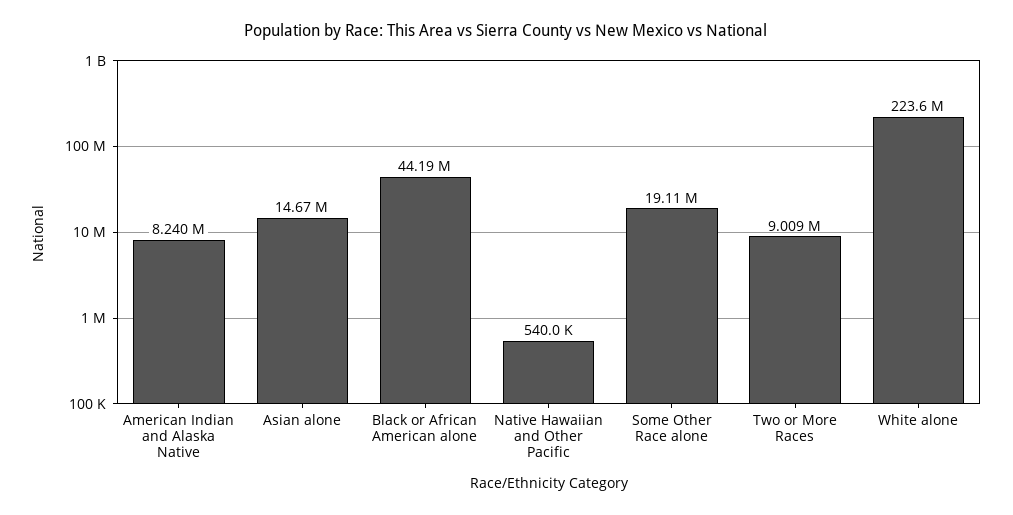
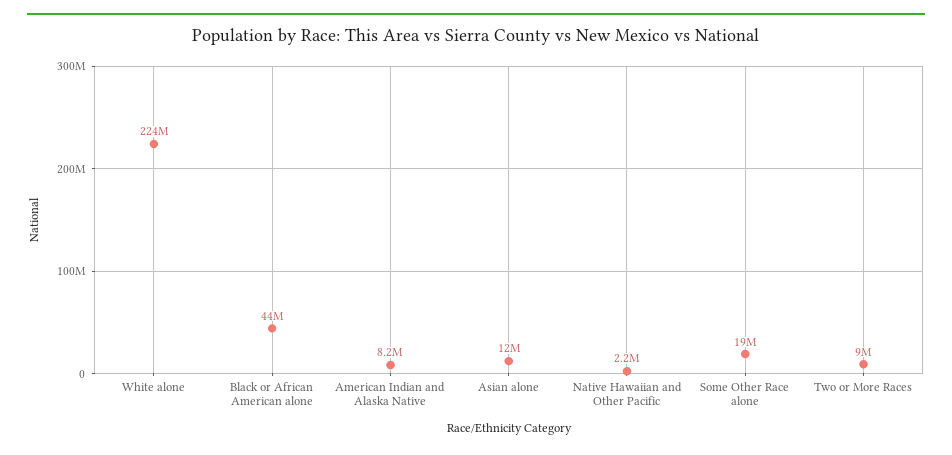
Asian alone: 14670000 -> 12000000
Native Hawaiian and Other Pacific: 540000 -> 2200000

